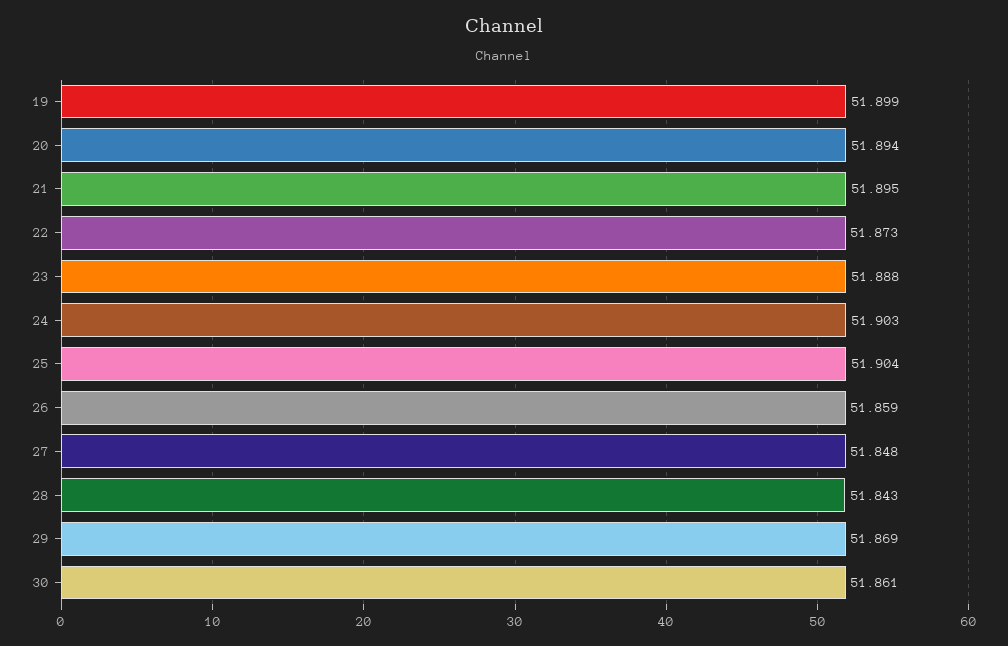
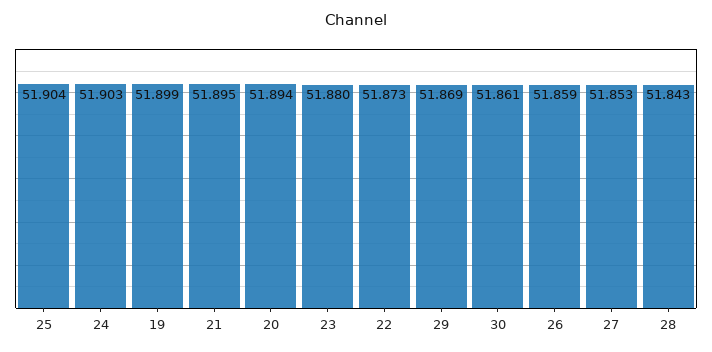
23: 51.888 -> 51.88
27: 51.848 -> 51.853

